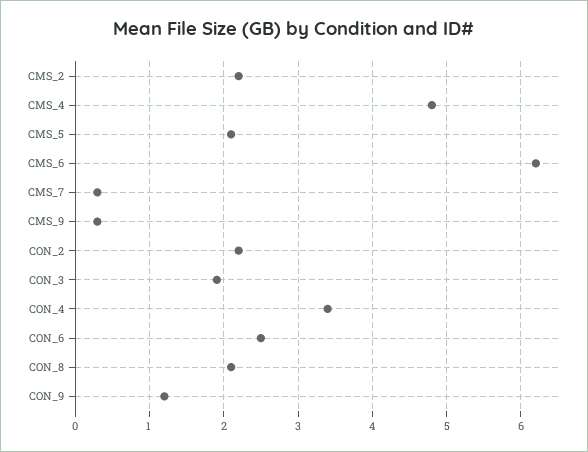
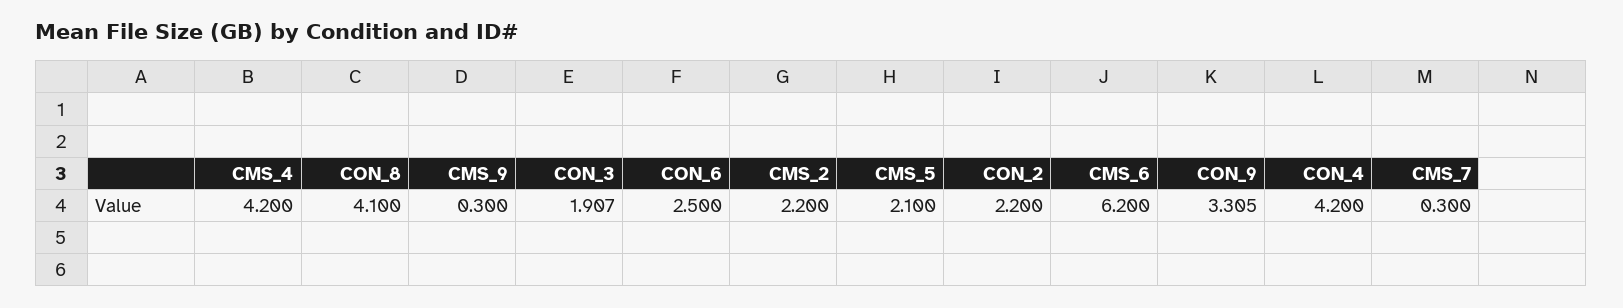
CMS_4: 4.8 -> 4.2
CON_4: 3.4 -> 4.2
CON_8: 2.1 -> 4.1
CON_9: 1.2 -> 3.305

